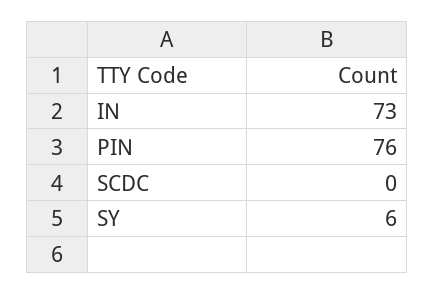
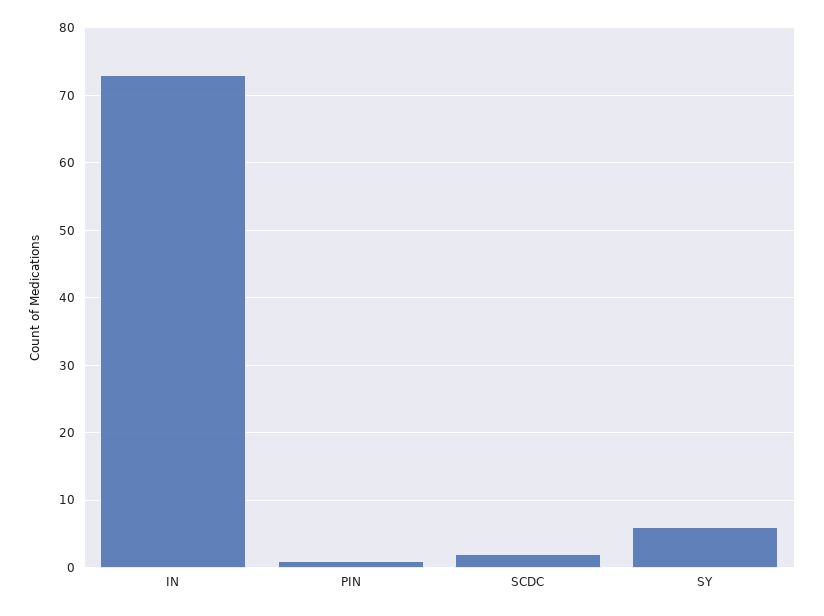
PIN: 76 -> 1
SCDC: 0 -> 2

